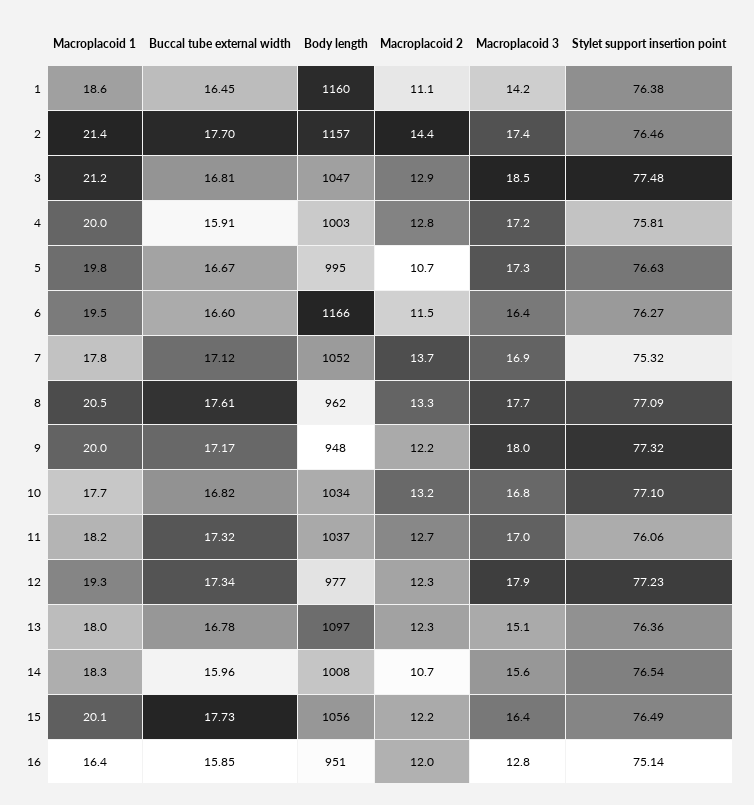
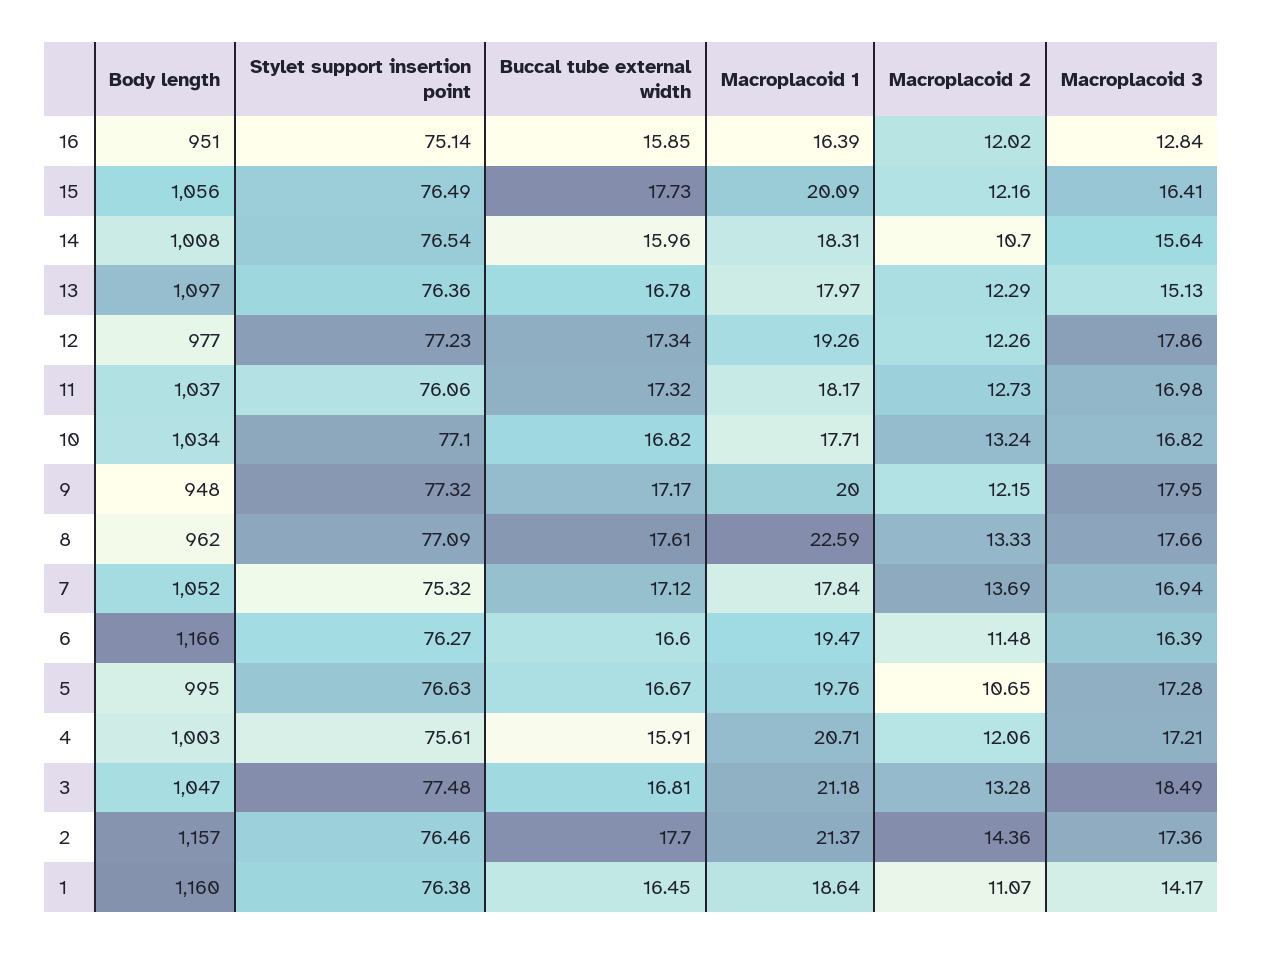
Macroplacoid 2, 3: 12.9 -> 13.28
Macroplacoid 1, 4: 20 -> 20.71
Macroplacoid 2, 4: 12.8 -> 12.06
Stylet support insertion point, 4: 75.81 -> 75.61
Macroplacoid 1, 8: 20.5 -> 22.59

